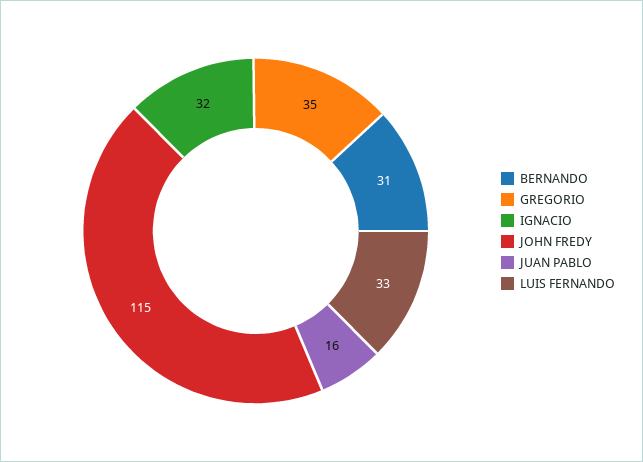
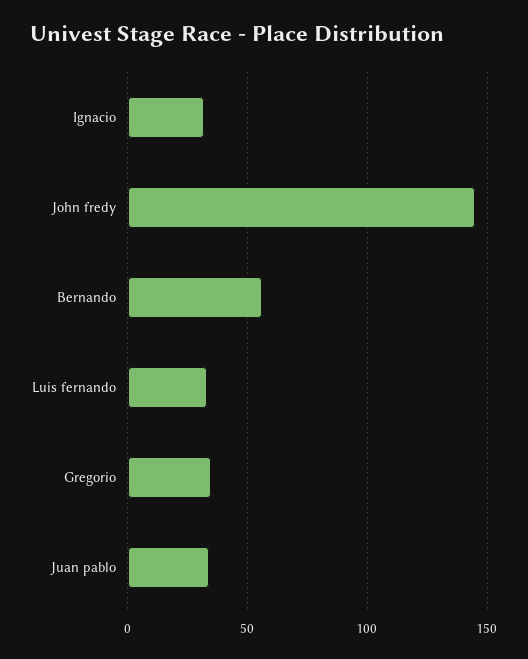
BERNANDO: 31 -> 55
JOHN FREDY: 115 -> 145
JUAN PABLO: 16 -> 35

